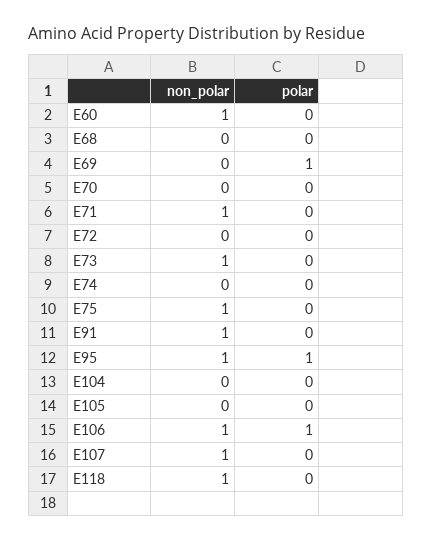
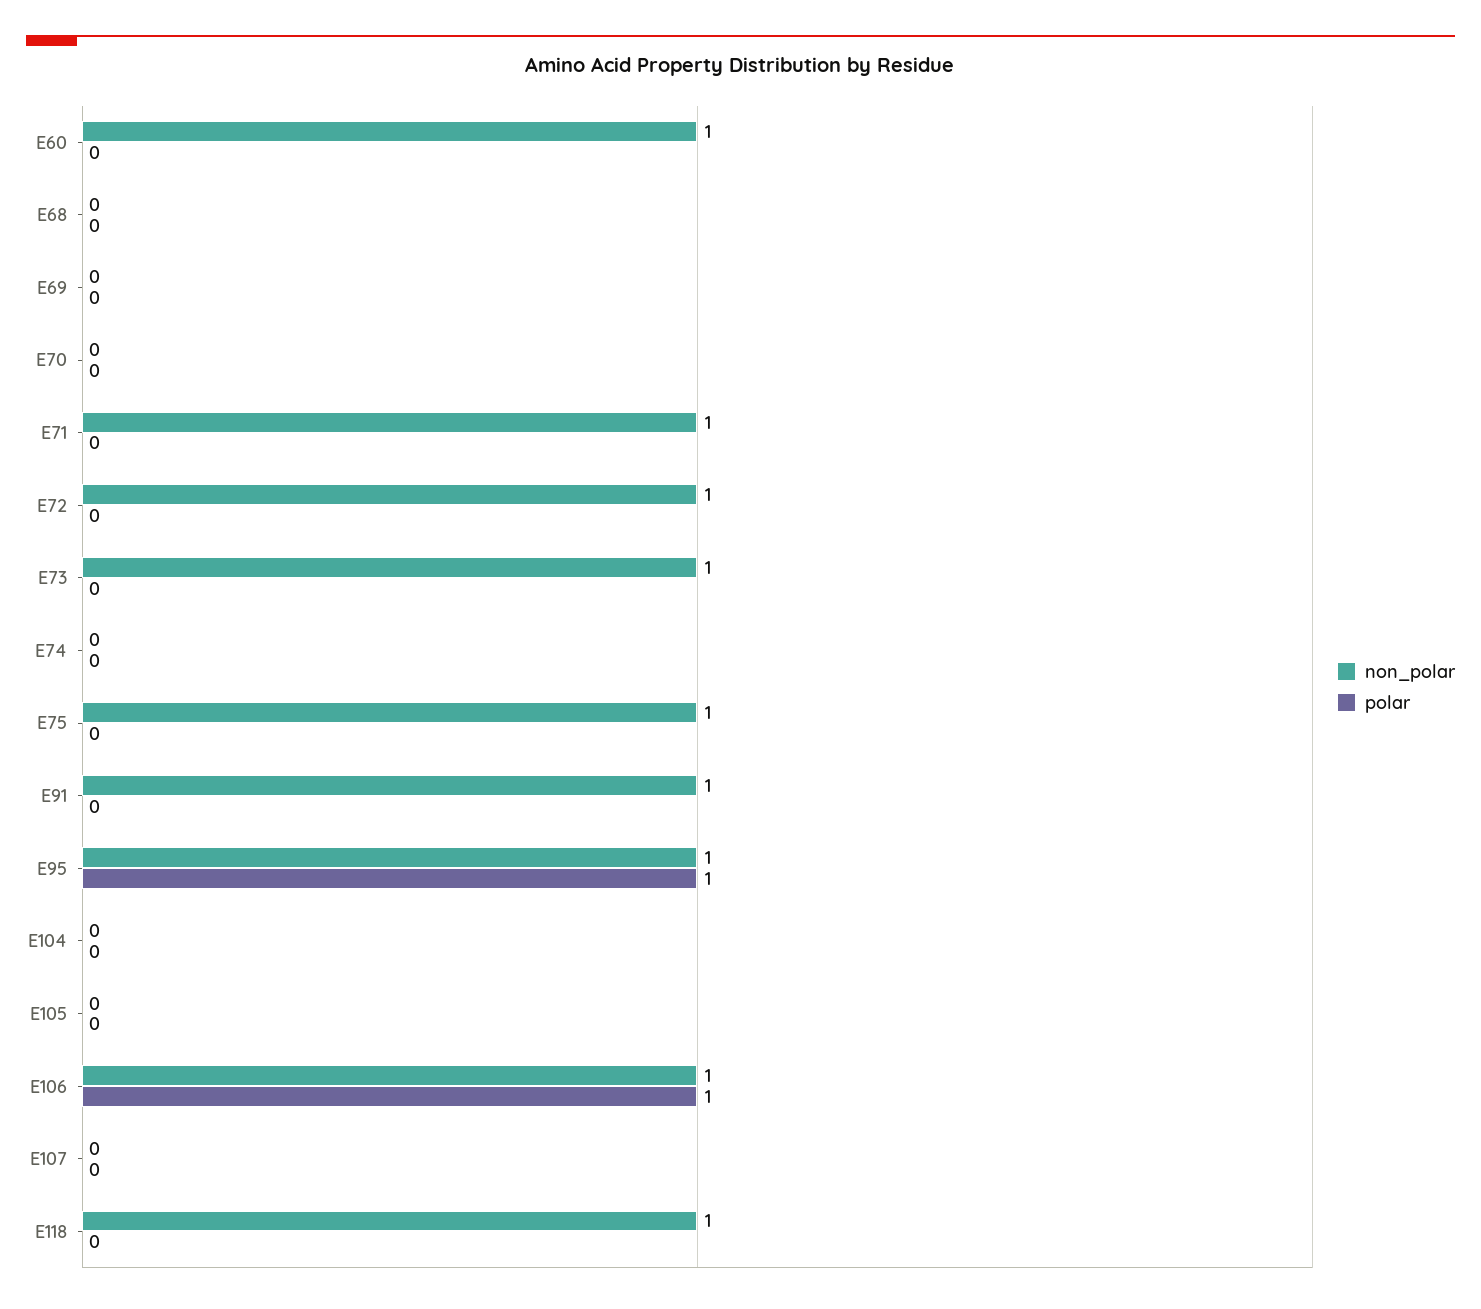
polar, E69: 1 -> 0
non_polar, E72: 0 -> 1
non_polar, E107: 1 -> 0

